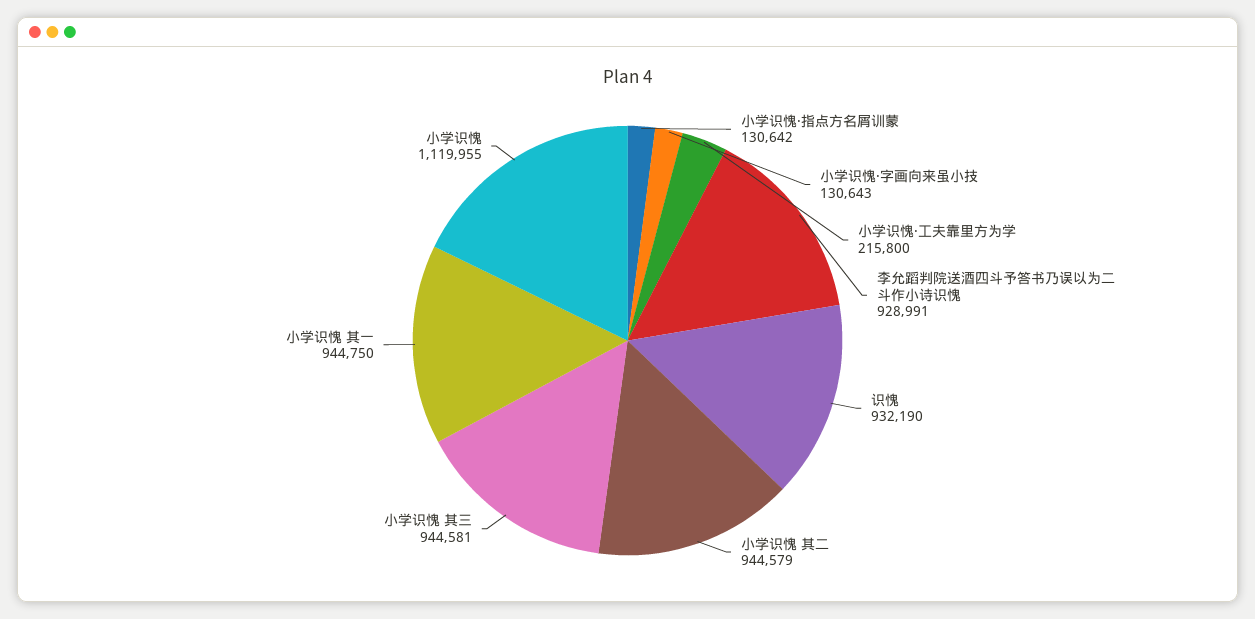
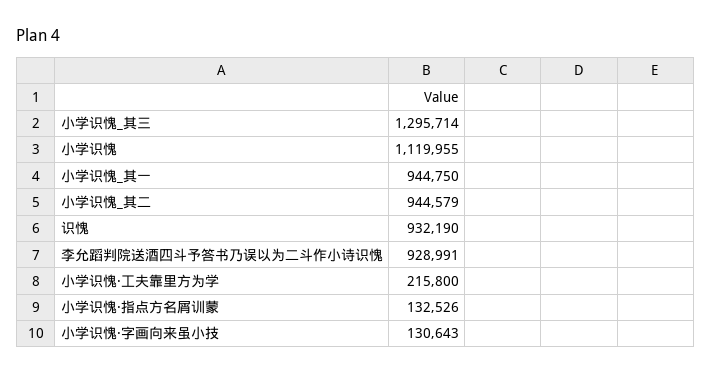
小学识愧·指点方名屑训蒙: 130642 -> 132526
小学识愧 其三: 944581 -> 1295714

